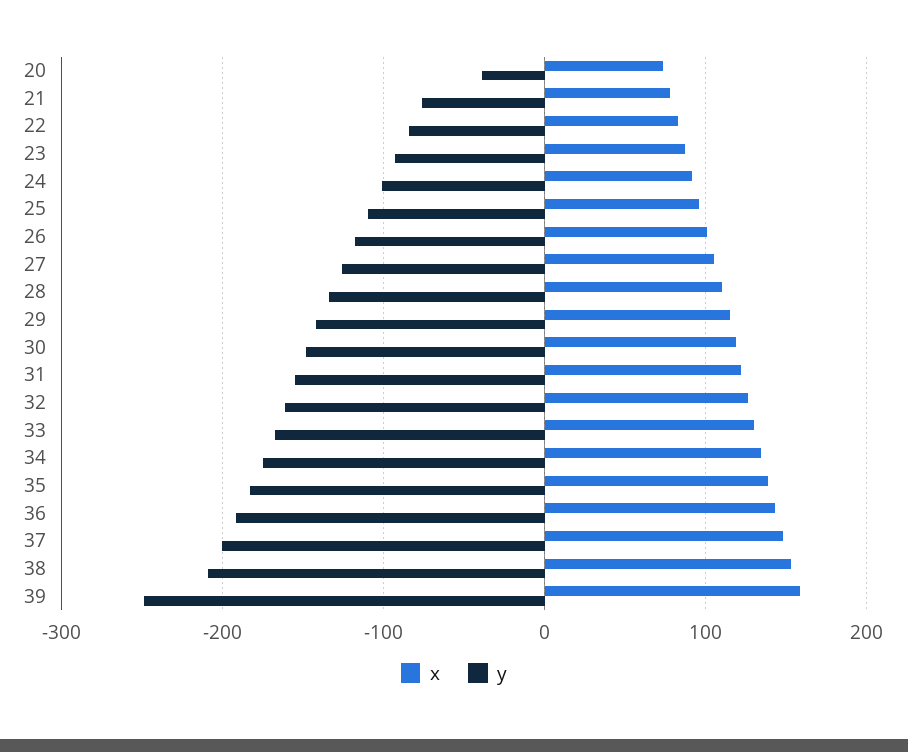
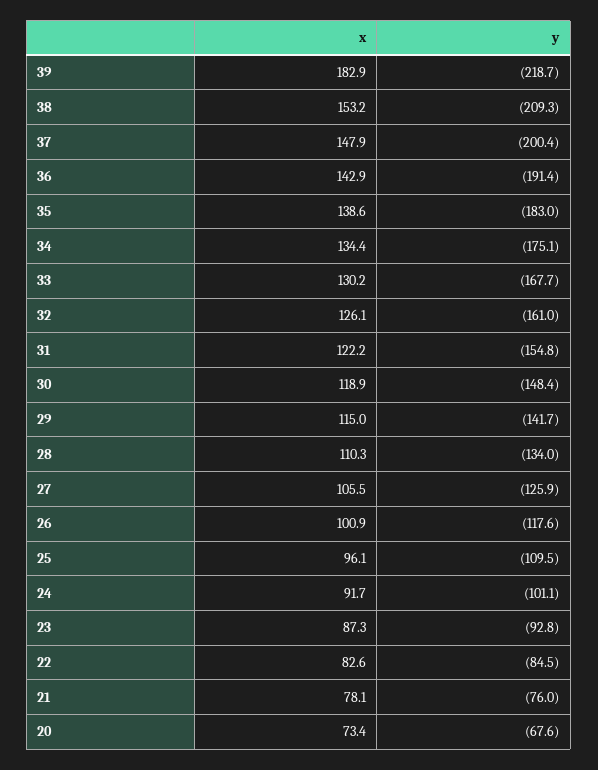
y, 20: -40 -> -67.6
x, 39: 160 -> 182.9
y, 39: -250 -> -218.7

